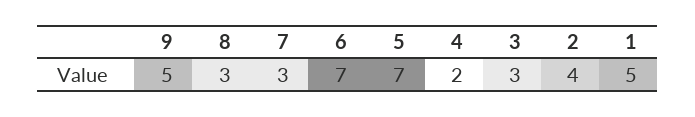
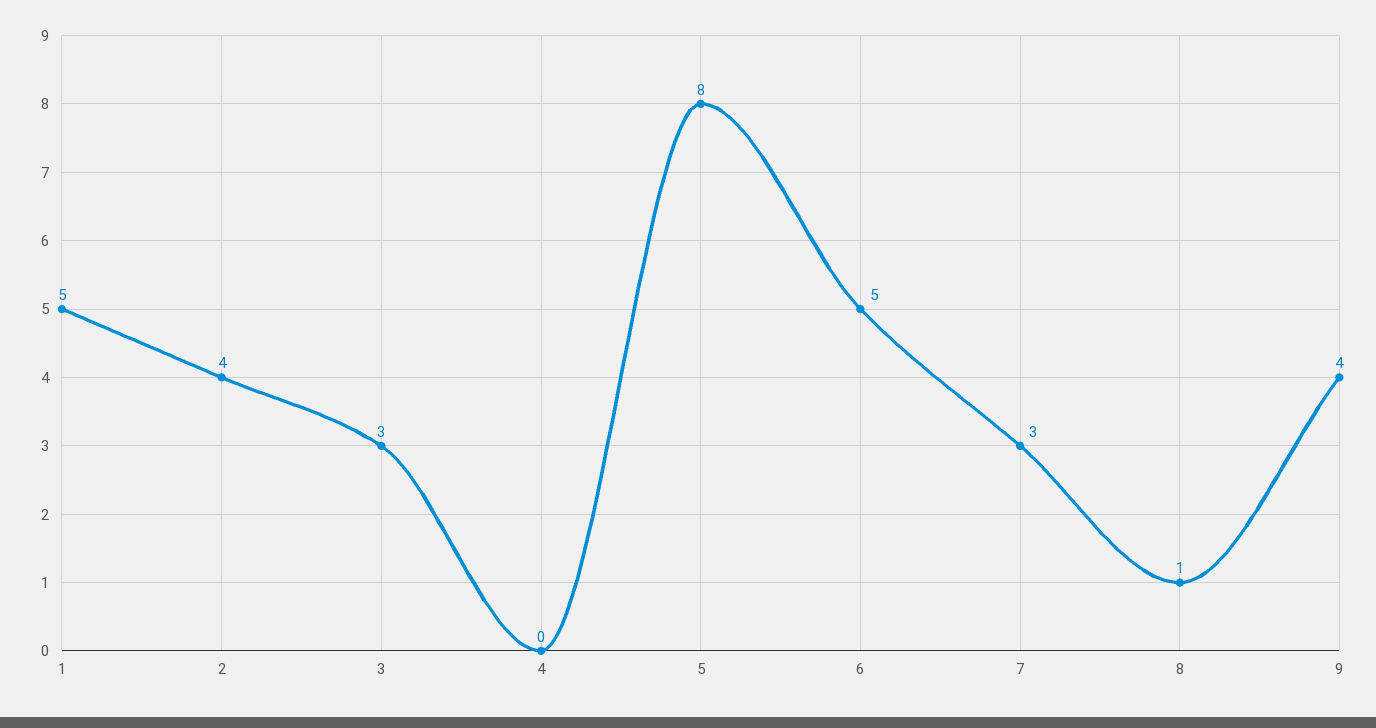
9: 5 -> 4
8: 3 -> 1
6: 7 -> 5
5: 7 -> 8
4: 2 -> 0

